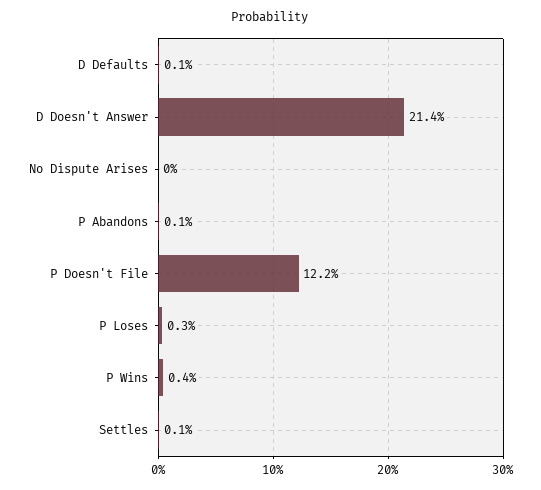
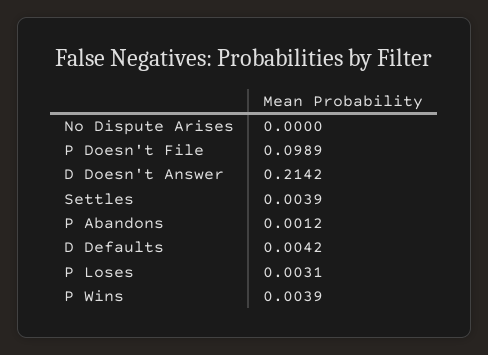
D Defaults: 0.001 -> 0.0042
P Doesn't File: 0.122 -> 0.0989
Settles: 0.001 -> 0.0039

